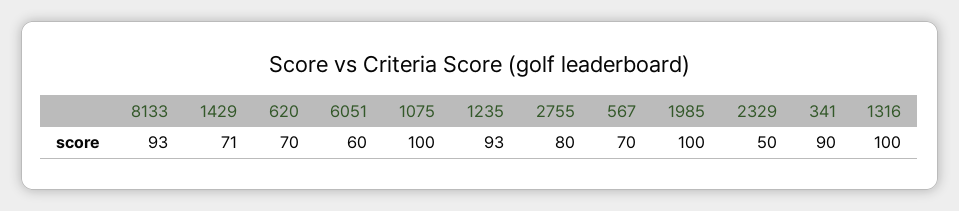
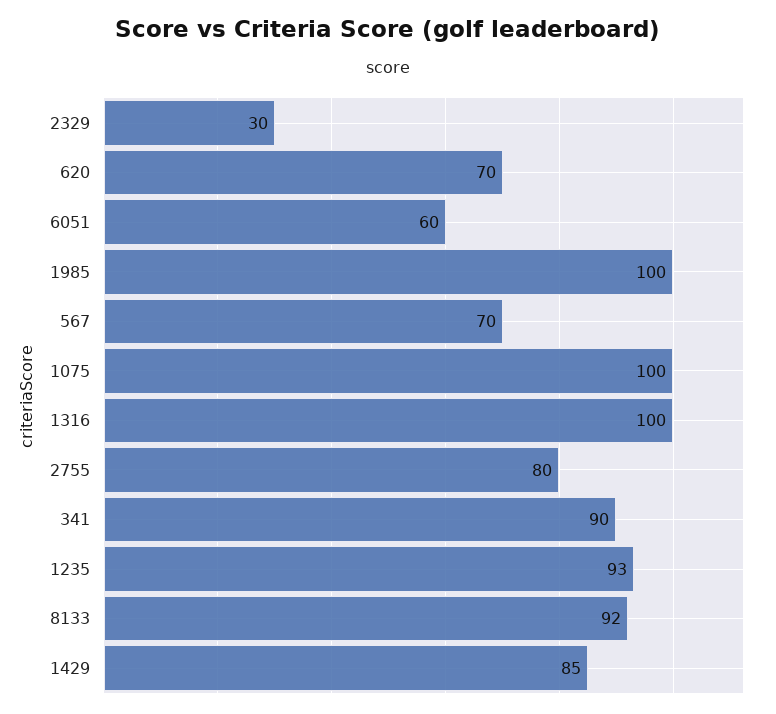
8133: 93 -> 92
1429: 71 -> 85
2329: 50 -> 30

